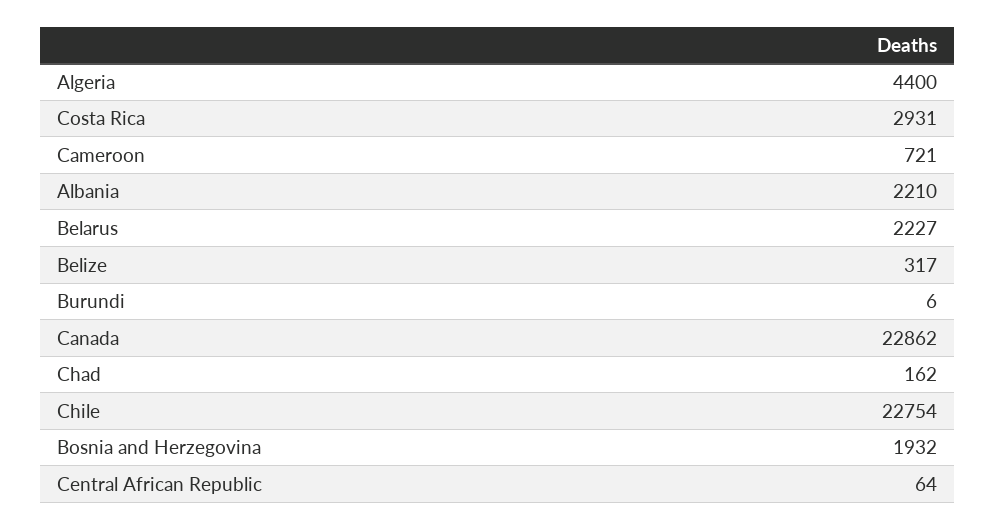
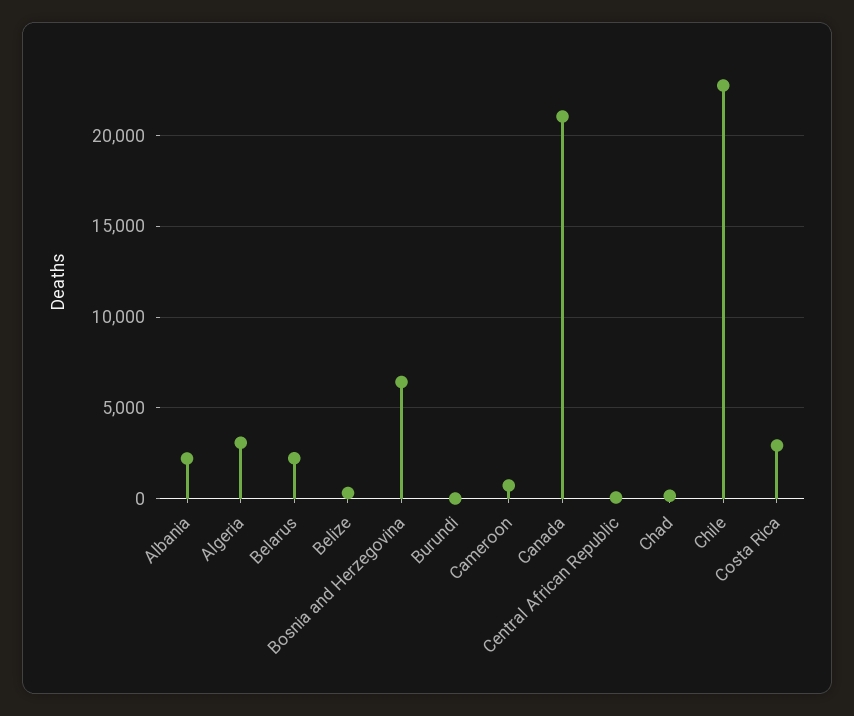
Algeria: 4400 -> 3000
Canada: 22862 -> 21000
Bosnia and Herzegovina: 1932 -> 6500

